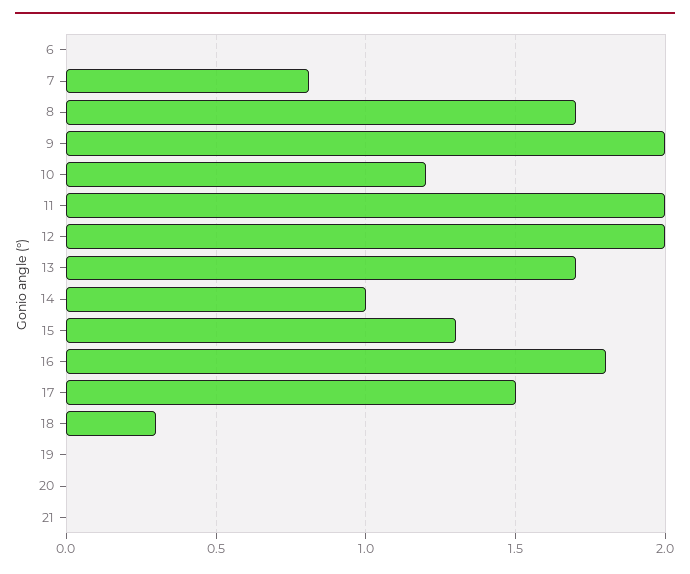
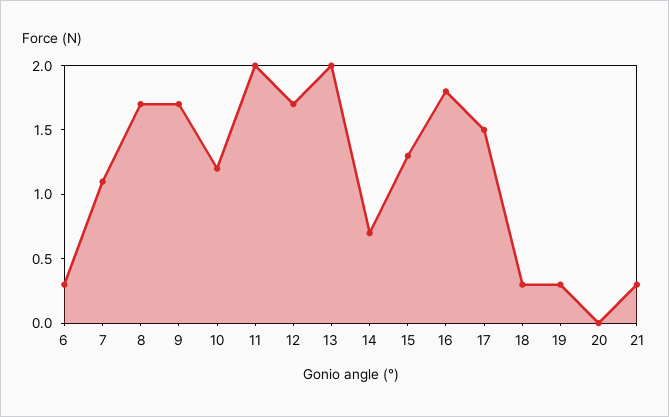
6: 0 -> 0.3
7: 0.8 -> 1.1
9: 2 -> 1.7
12: 2 -> 1.7
13: 1.7 -> 2
14: 1 -> 0.7
19: 0 -> 0.3
21: 0 -> 0.3

